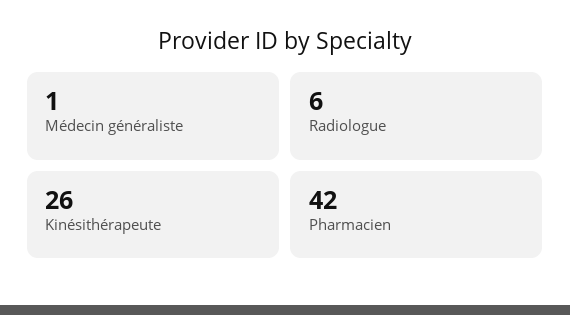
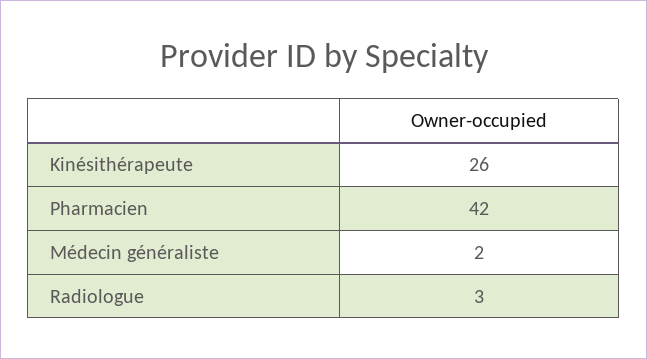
Médecin généraliste: 1 -> 2
Radiologue: 6 -> 3

